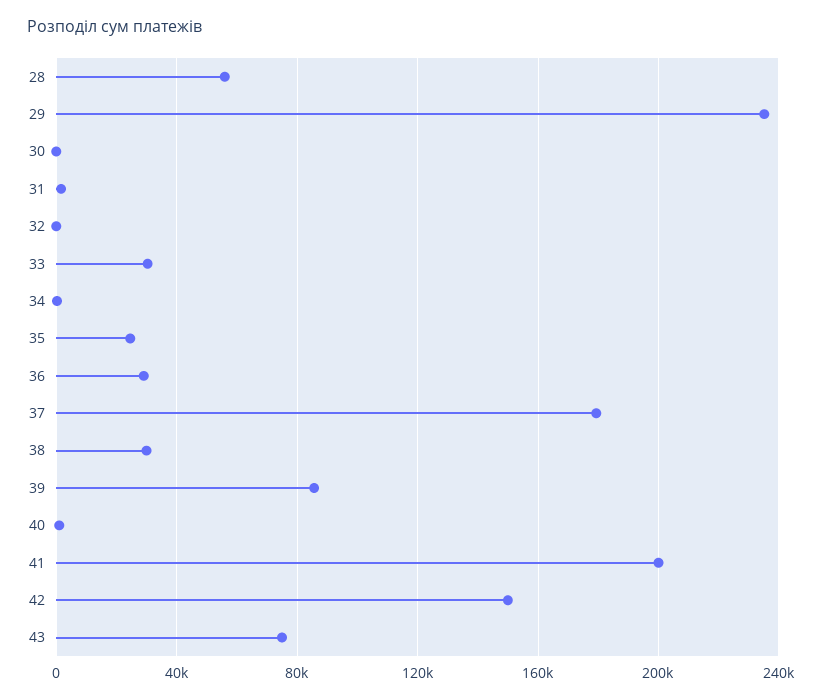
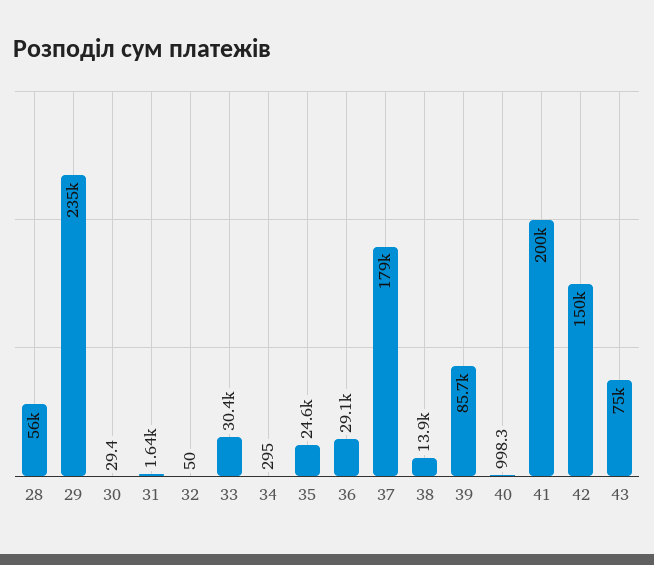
38: 30000 -> 13900

